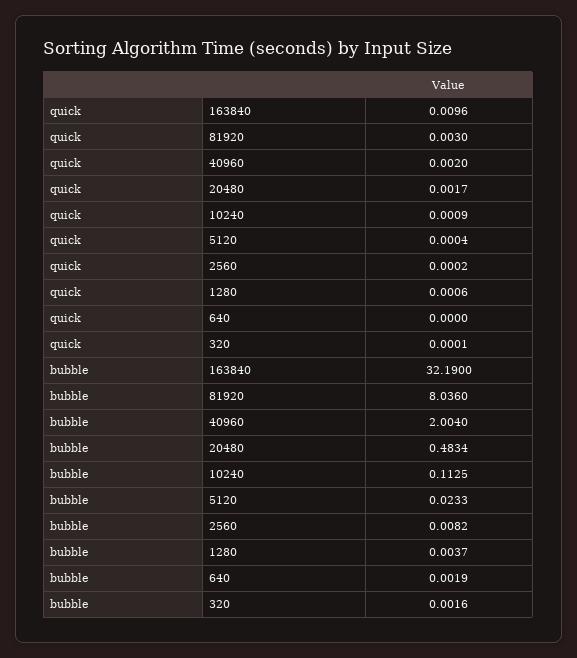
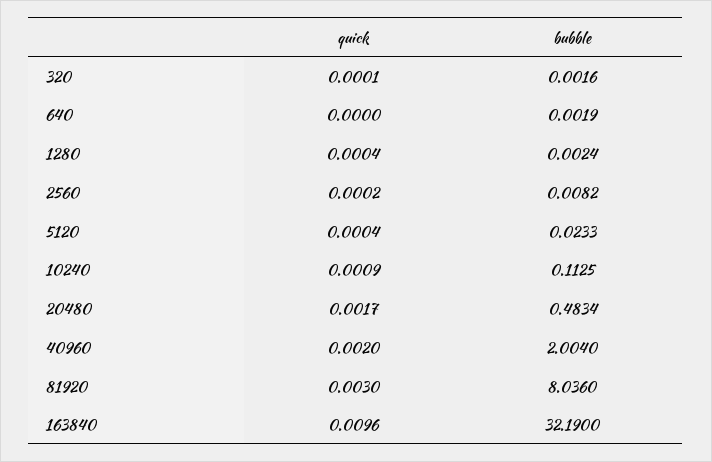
quick, 1280: 0.0006 -> 0.0004
bubble, 1280: 0.0037 -> 0.0024

